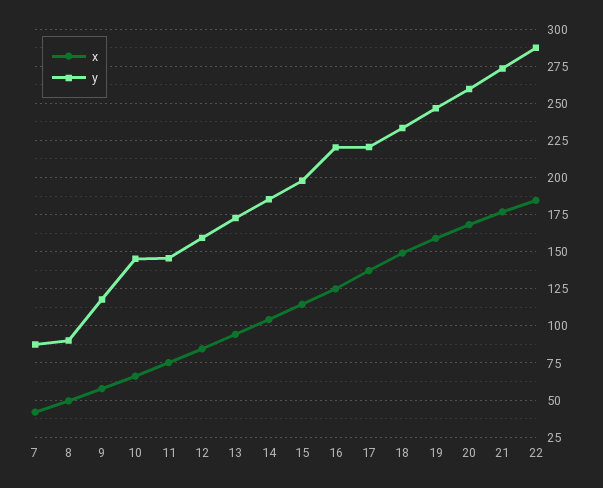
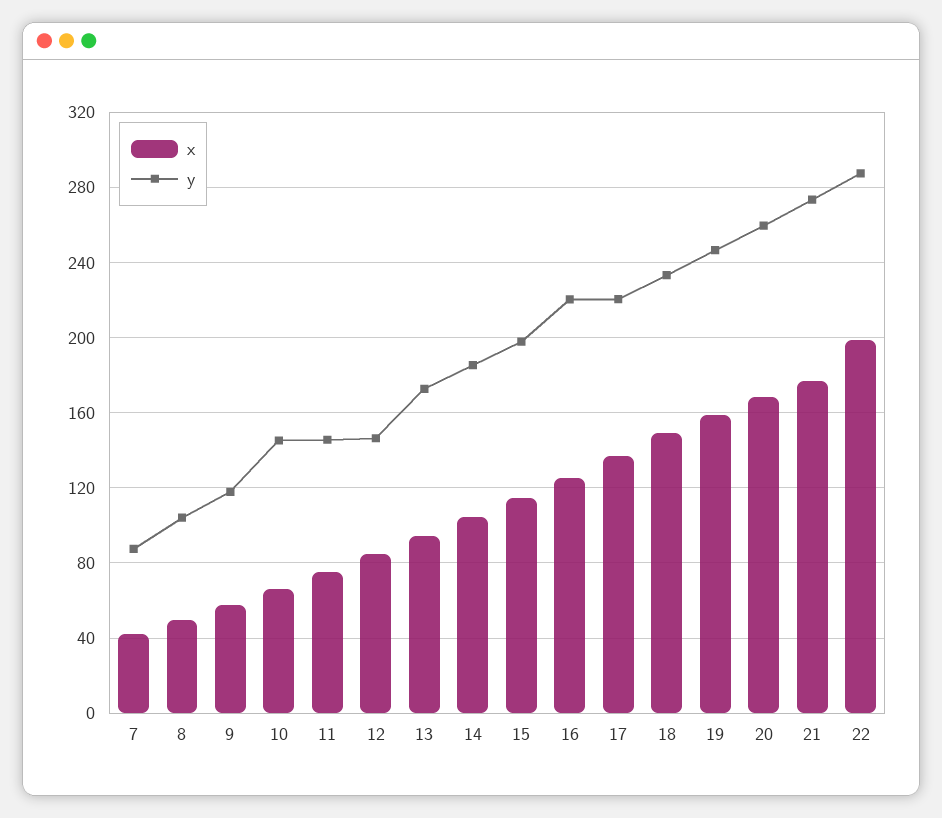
y, 8: 90 -> 105
y, 12: 160 -> 145
x, 22: 185 -> 200

